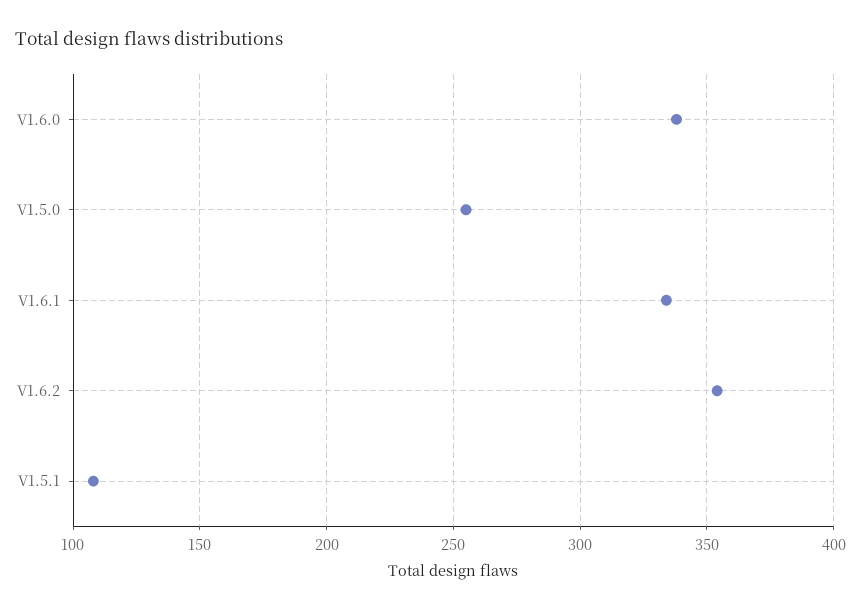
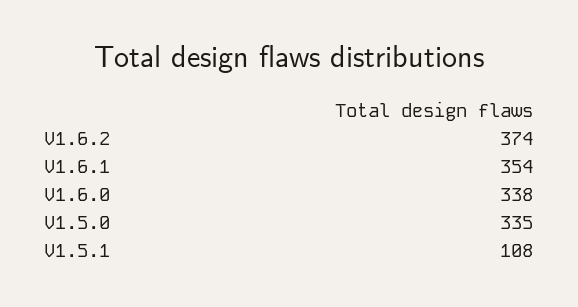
V1.5.0: 255 -> 335
V1.6.1: 335 -> 354
V1.6.2: 355 -> 374

